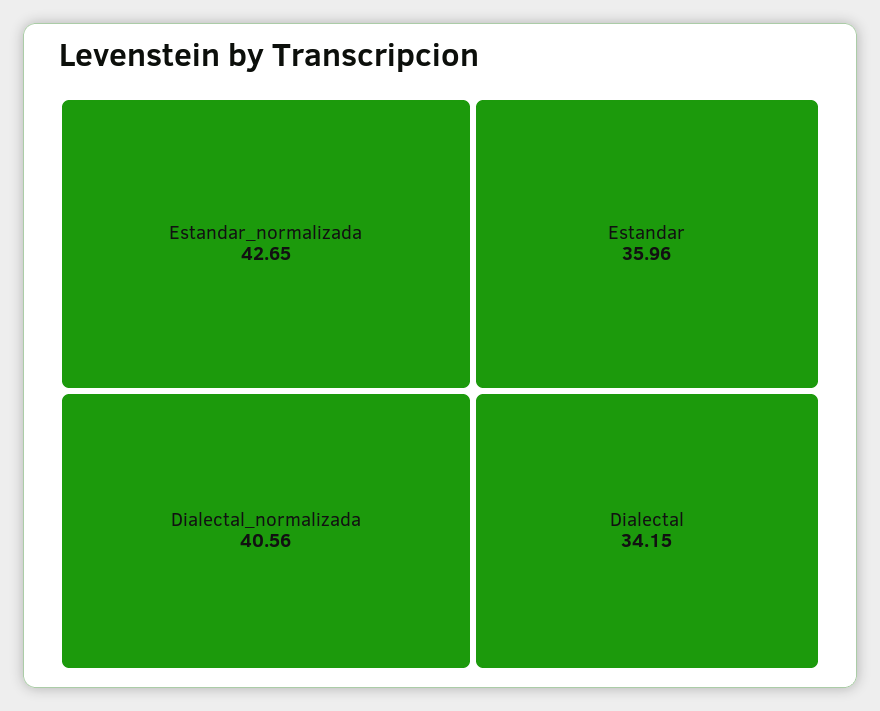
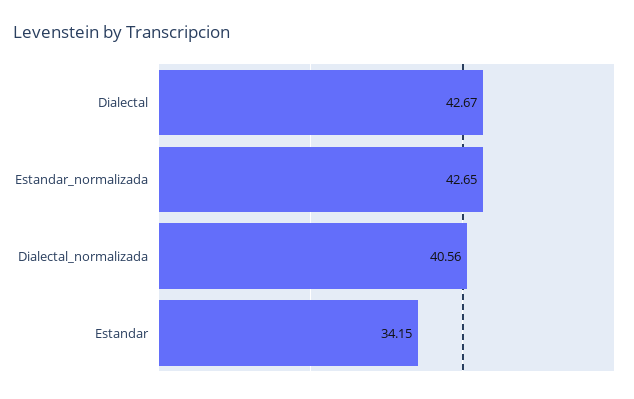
Estandar: 35.96 -> 34.15
Dialectal: 34.15 -> 42.67

